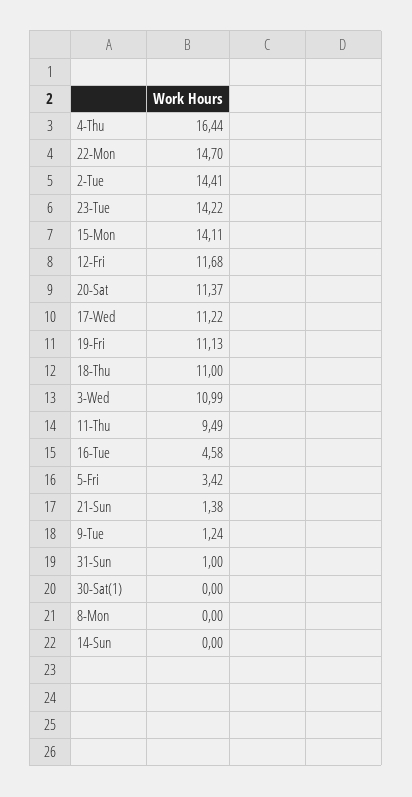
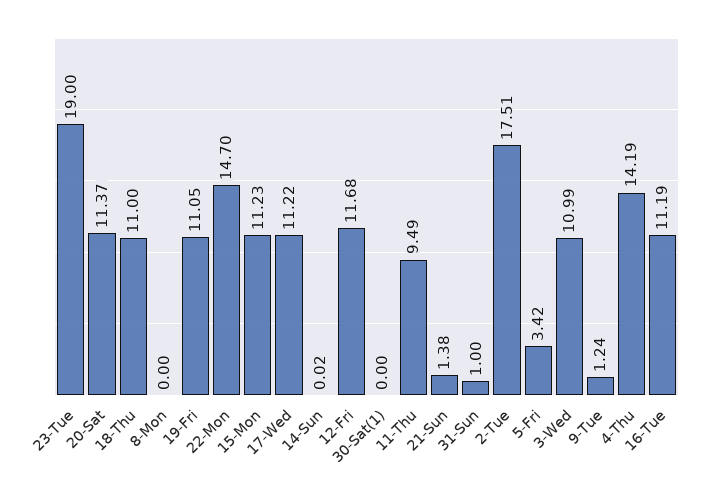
4-Thu: 16.44 -> 14.19
2-Tue: 14.41 -> 17.51
23-Tue: 14.22 -> 19
15-Mon: 14.11 -> 11.23
19-Fri: 11.13 -> 11.05
16-Tue: 4.58 -> 11.19
14-Sun: 0 -> 0.02

